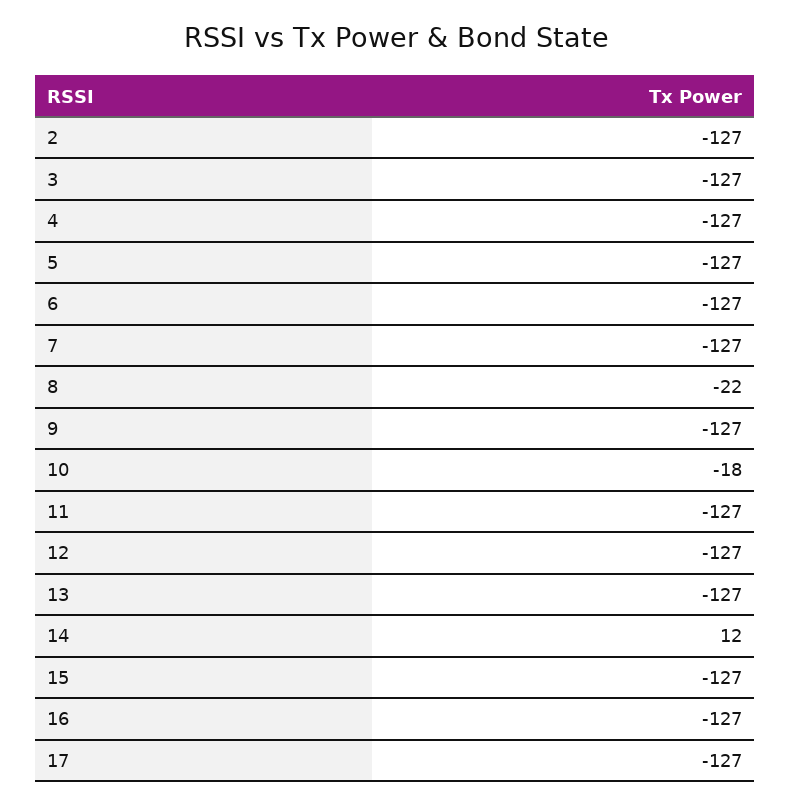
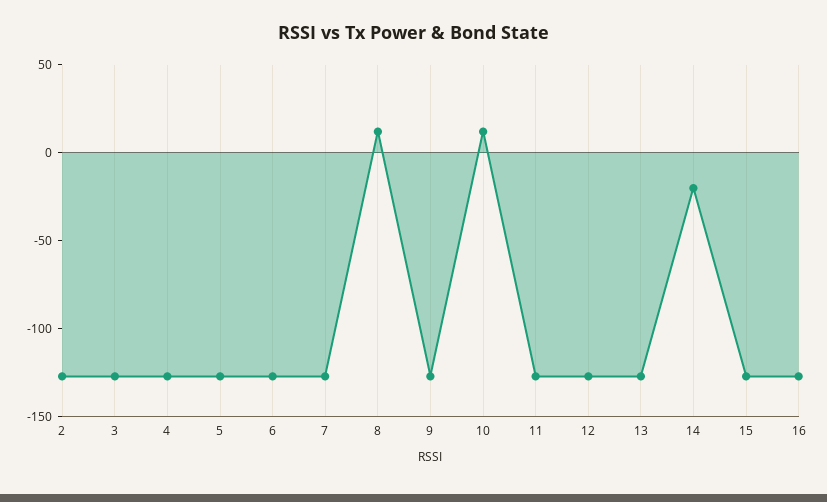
8: -22 -> 10
10: -18 -> 10
14: 12 -> -20
17: -127 -> none

